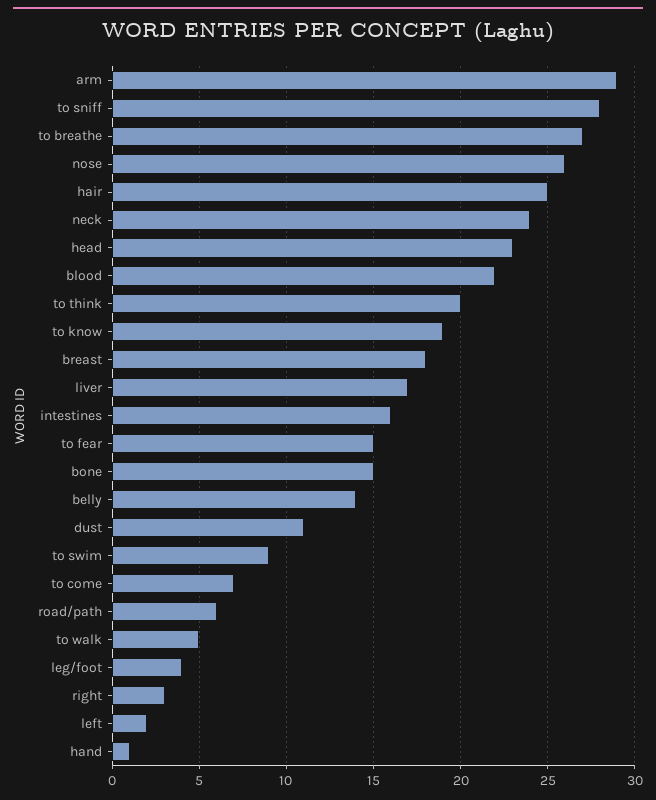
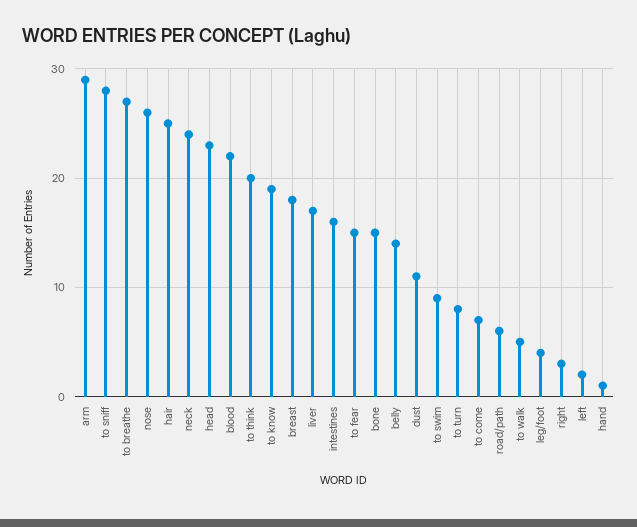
to turn: none -> 8

